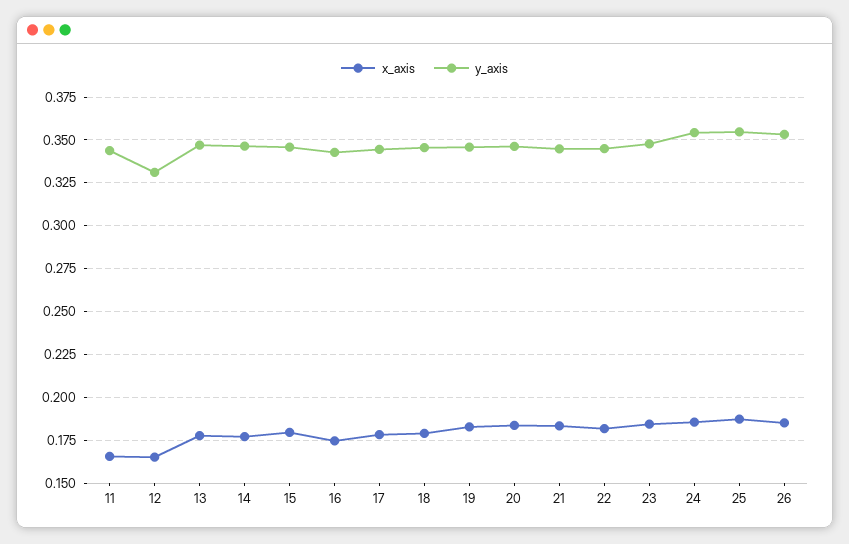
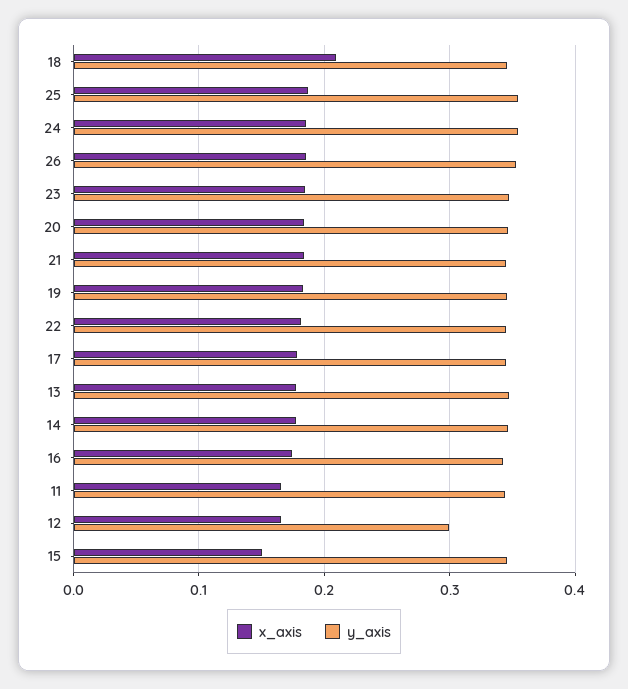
y_axis, 12: 0.33 -> 0.3
x_axis, 15: 0.18 -> 0.15
x_axis, 18: 0.18 -> 0.21

